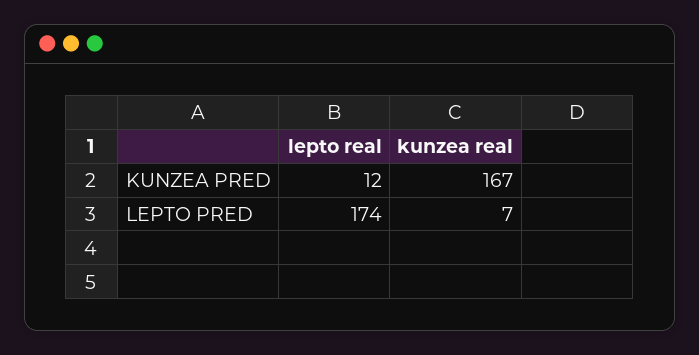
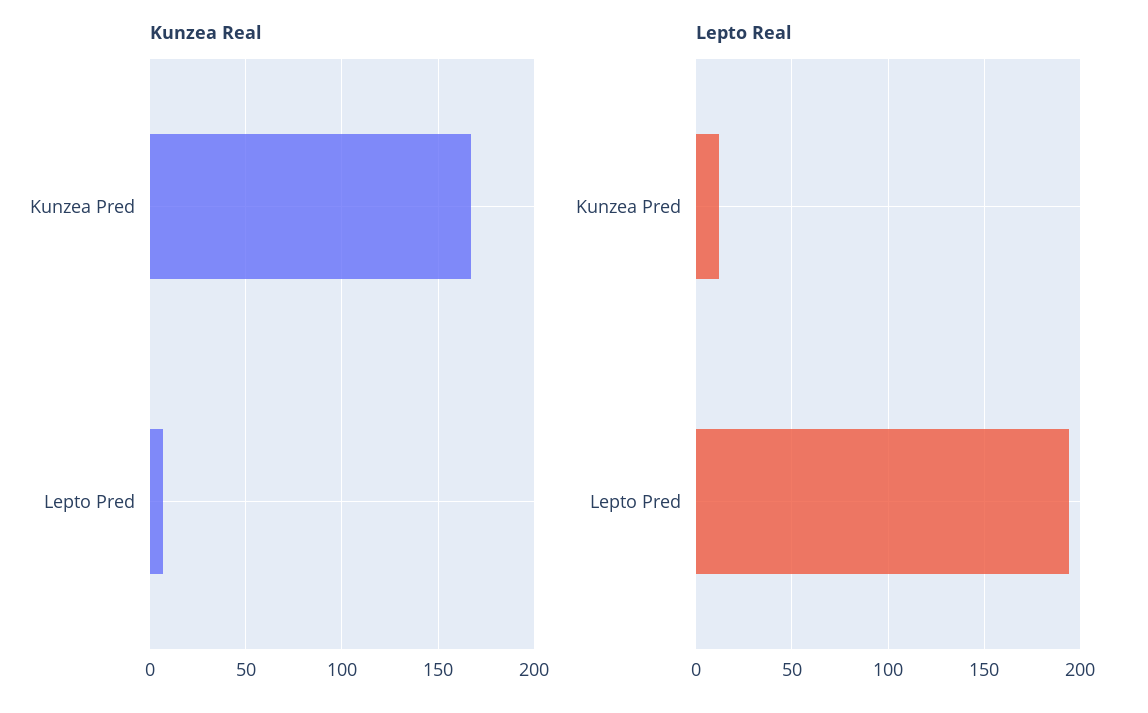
lepto real, LEPTO PRED: 174 -> 195

